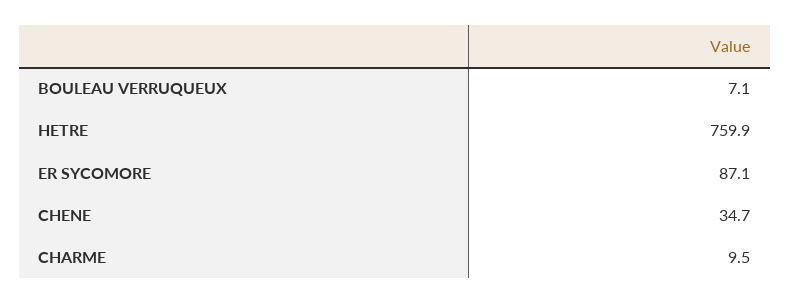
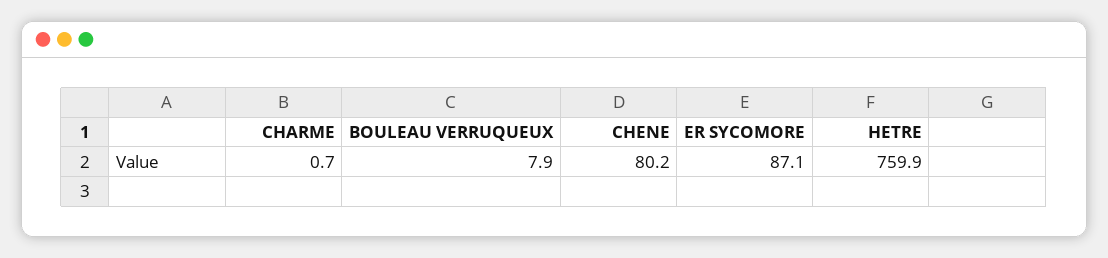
BOULEAU VERRUQUEUX: 7.1 -> 7.9
CHENE: 34.7 -> 80.2
CHARME: 9.5 -> 0.7

